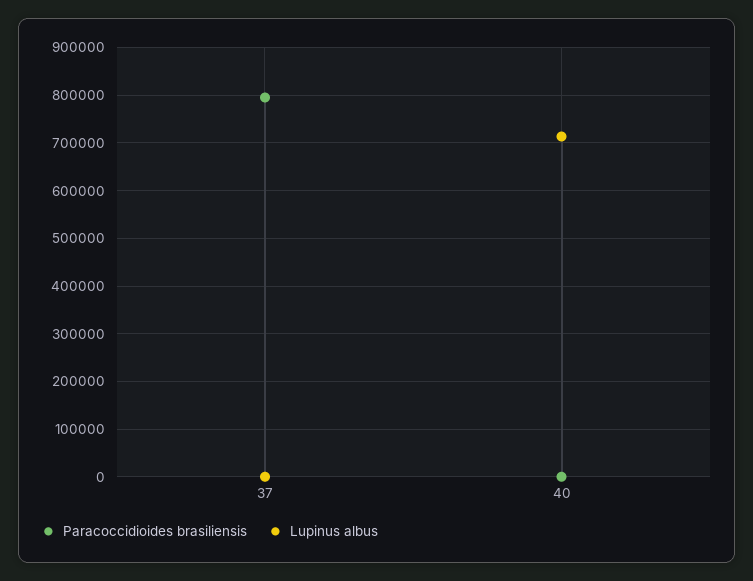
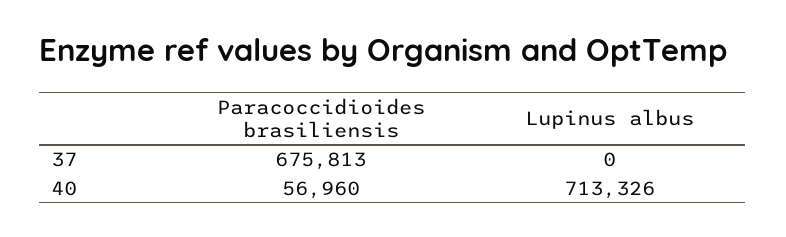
Paracoccidioides brasiliensis, 37: 800000 -> 675813
Paracoccidioides brasiliensis, 40: 0 -> 56960

